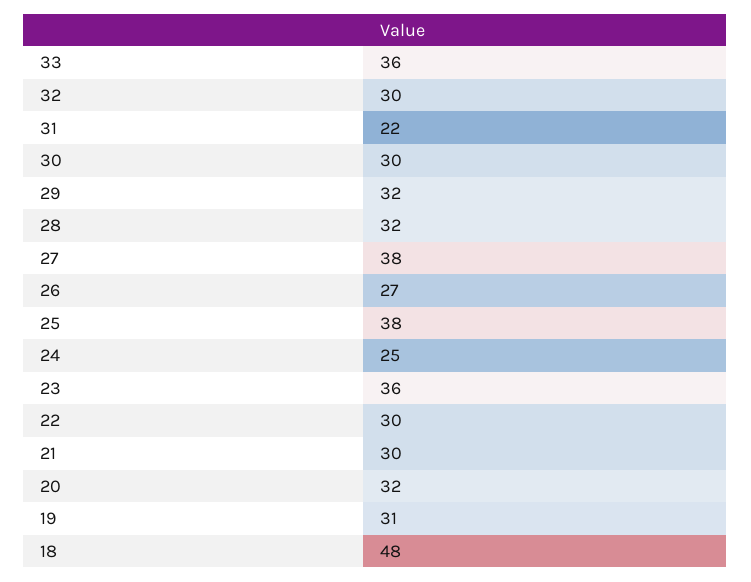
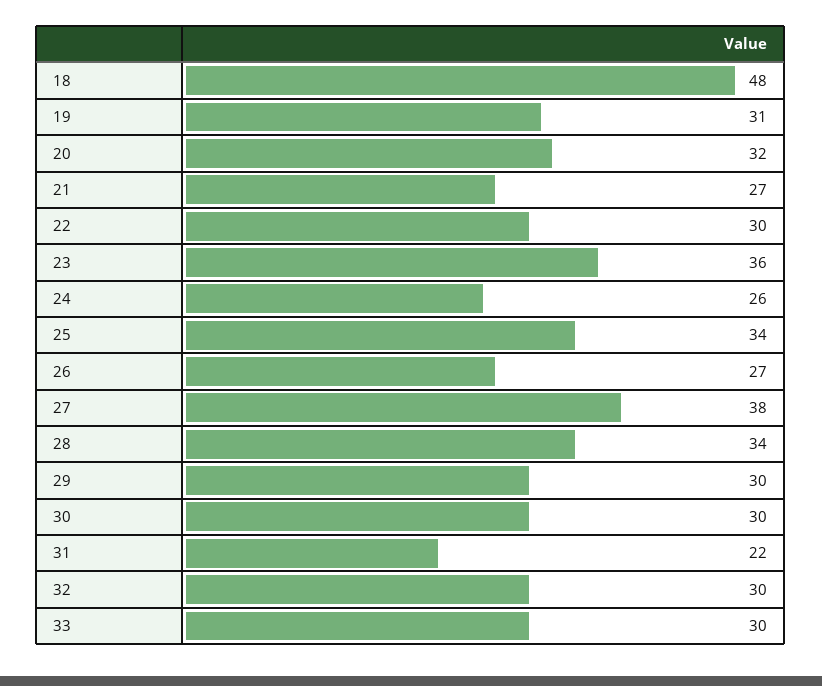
33: 36 -> 30
29: 32 -> 30
28: 32 -> 34
25: 38 -> 34
24: 25 -> 26
21: 30 -> 27

